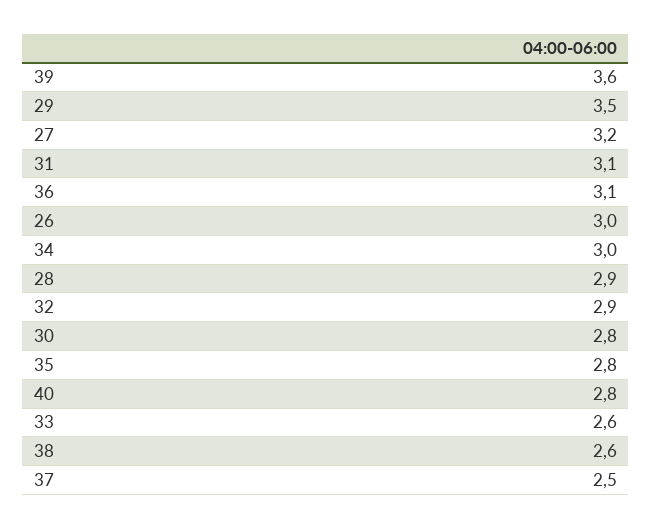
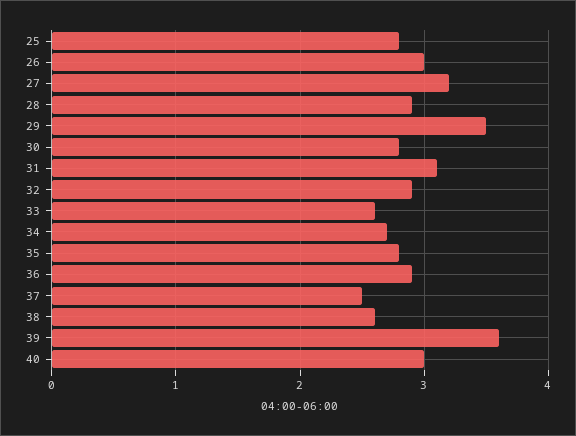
36: 3.1 -> 2.9
34: 3 -> 2.7
40: 2.8 -> 3
25: none -> 2.8

